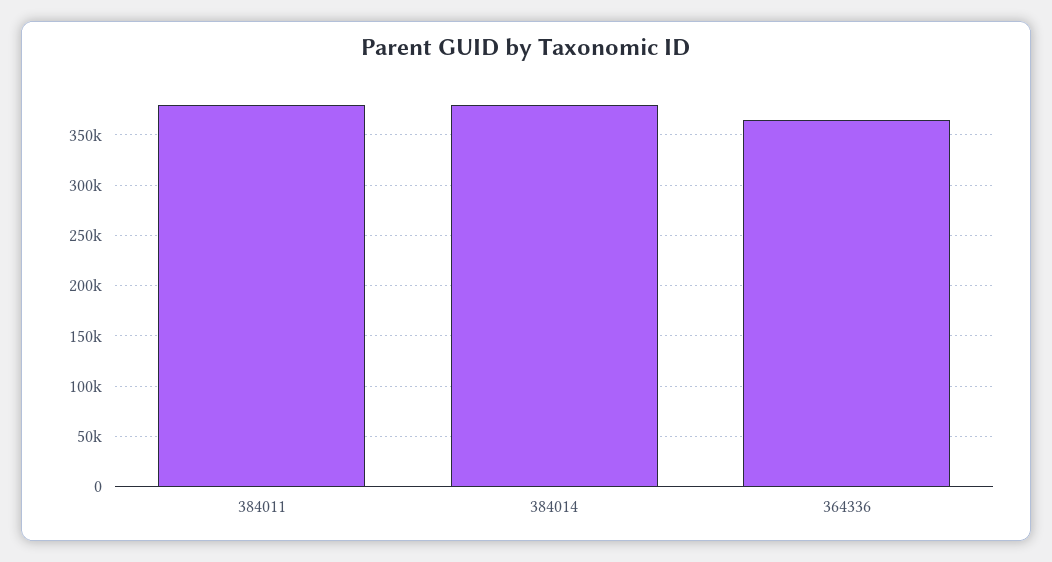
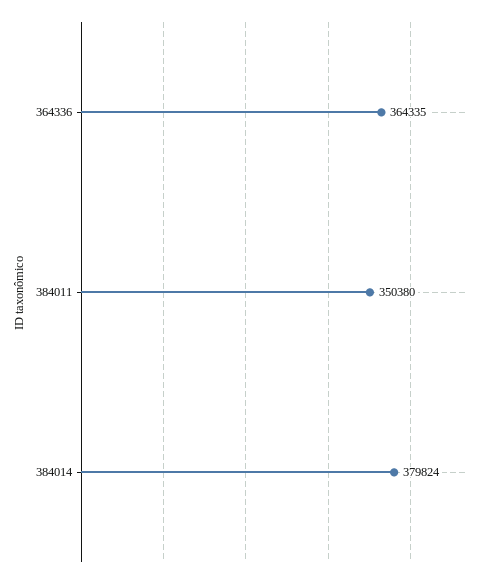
384011: 380000 -> 350380

